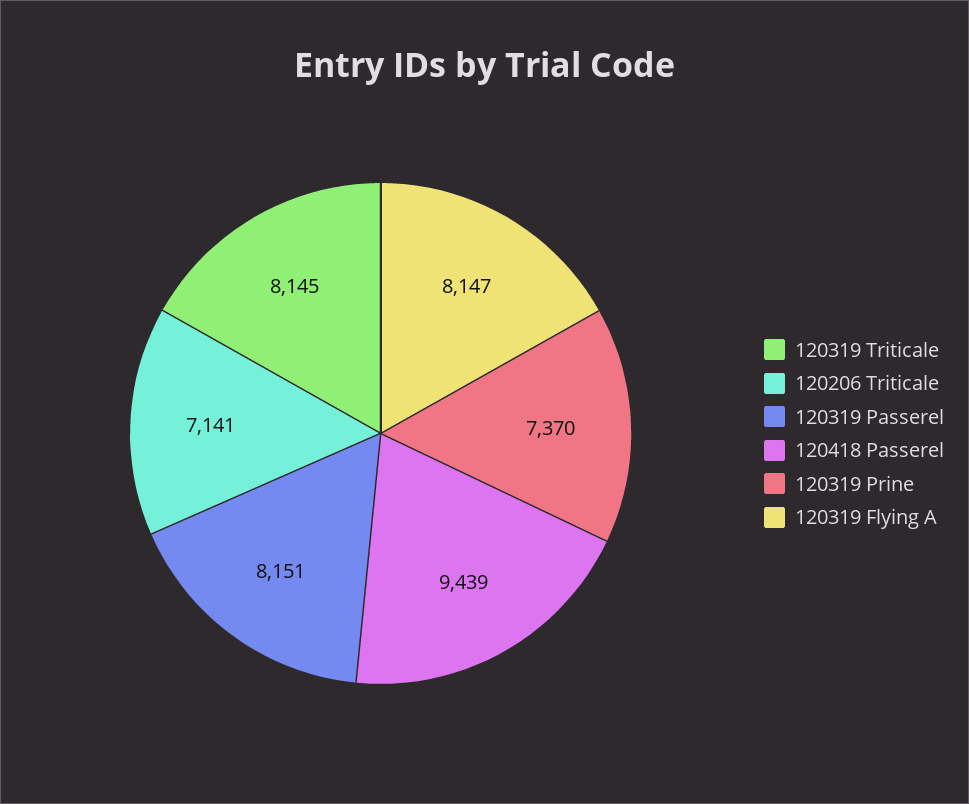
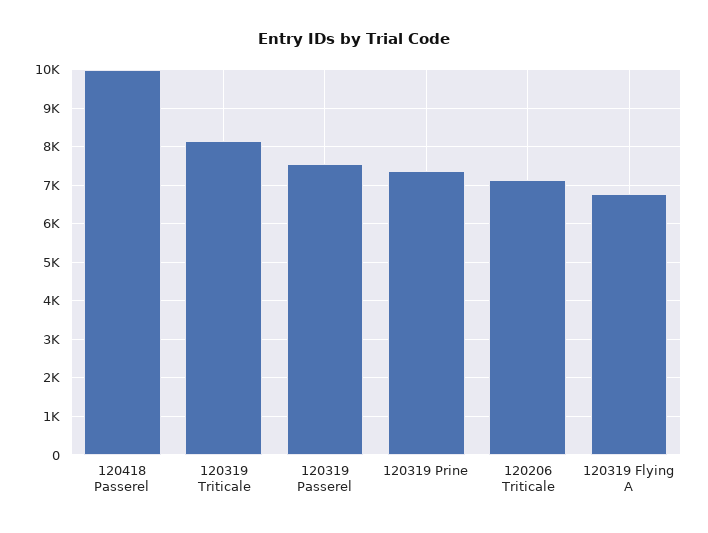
120319 Passerel: 8151 -> 7600
120418 Passerel: 9439 -> 10000
120319 Flying A: 8147 -> 6800

